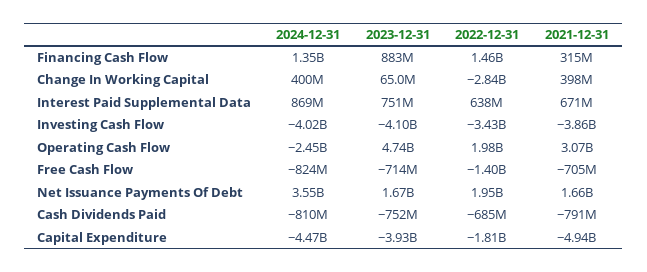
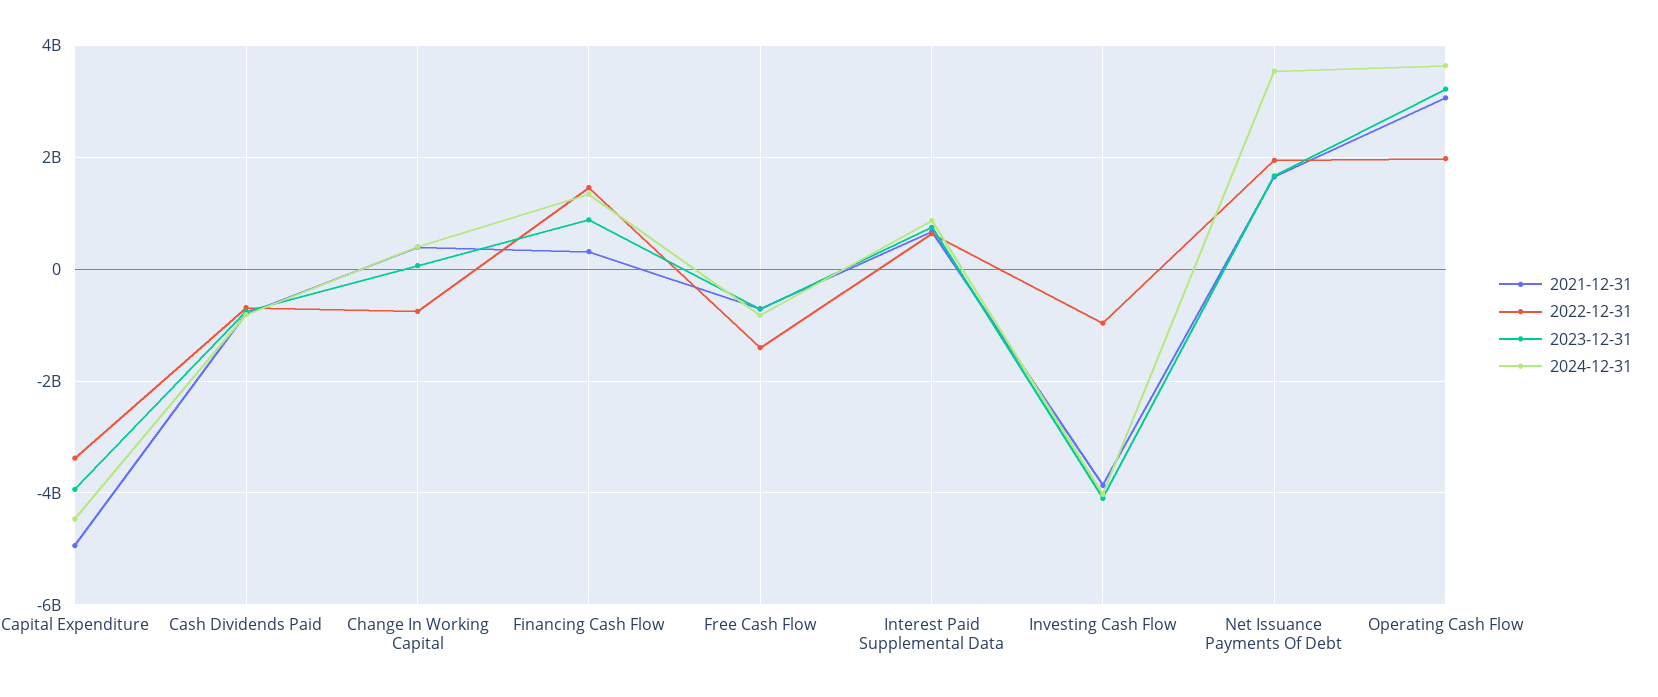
2022-12-31, Change In Working Capital: -2840000000 -> -800000000
2022-12-31, Investing Cash Flow: -3430000000 -> -1000000000
2024-12-31, Operating Cash Flow: -2450000000 -> 3600000000
2023-12-31, Operating Cash Flow: 4740000000 -> 3200000000
2022-12-31, Capital Expenditure: -1810000000 -> -3400000000

